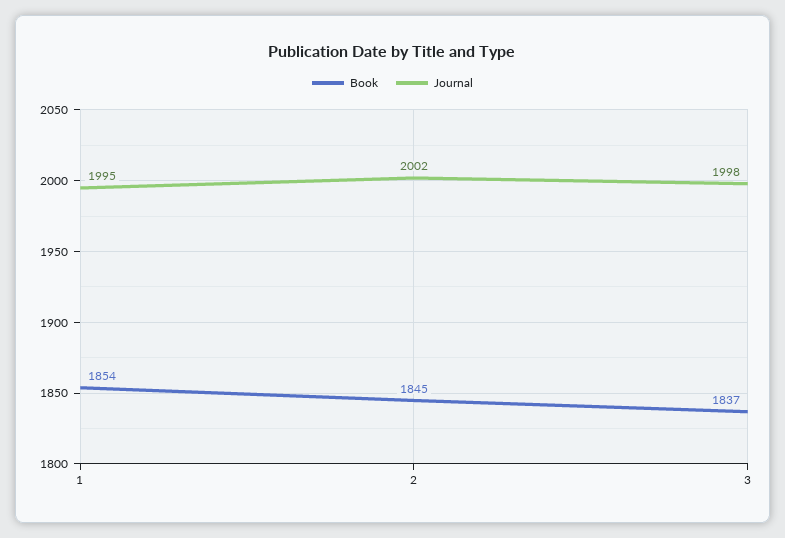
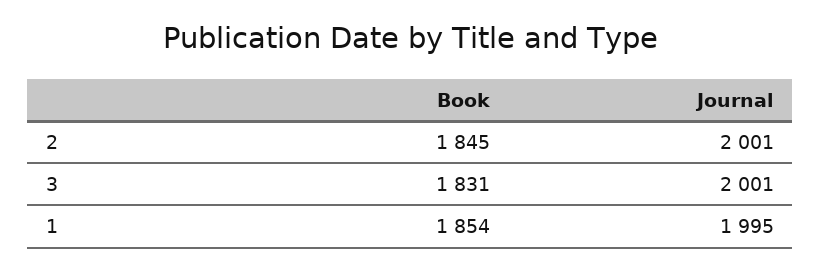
Journal, 2: 2002 -> 2001
Book, 3: 1837 -> 1831
Journal, 3: 1998 -> 2001

